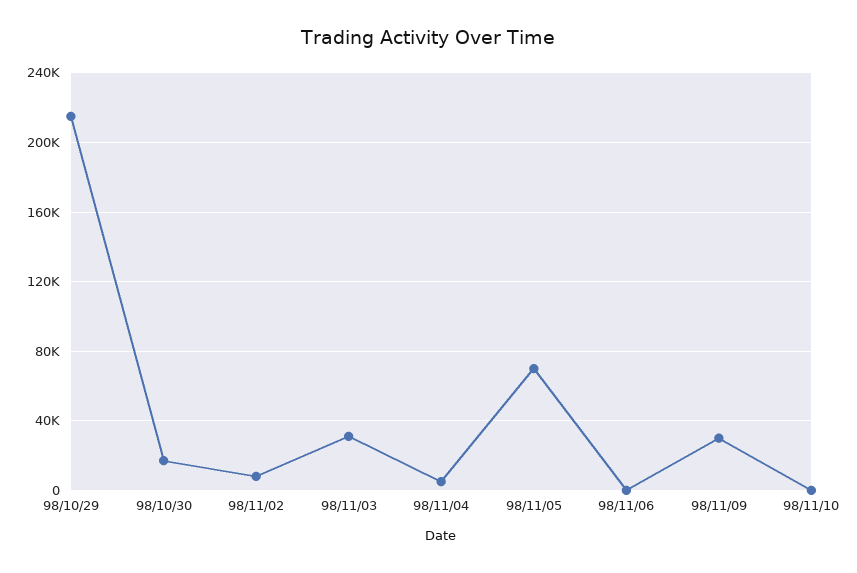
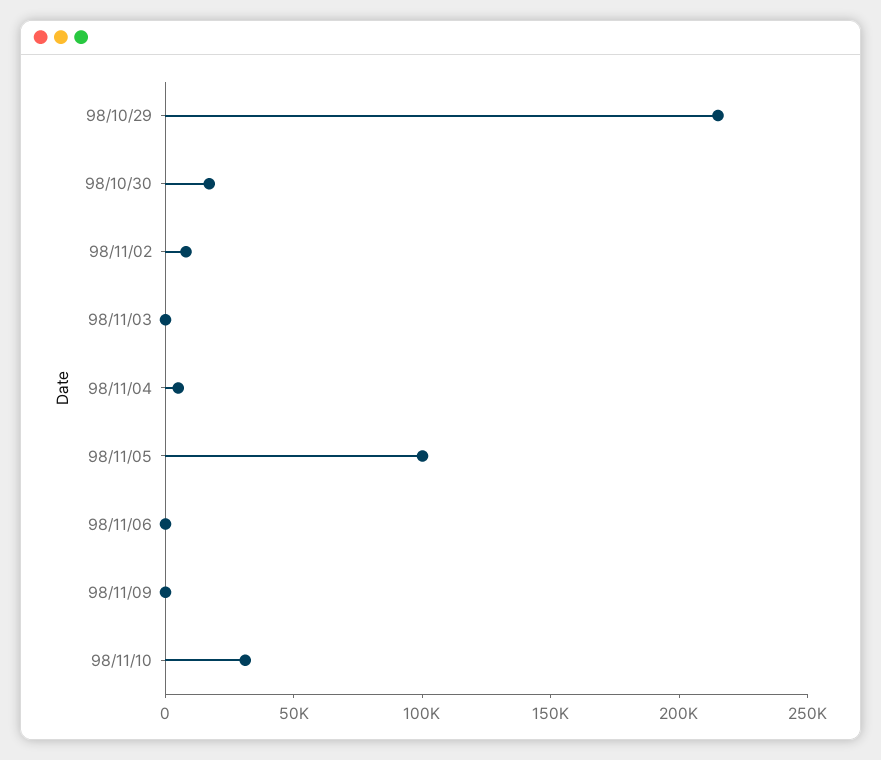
98/11/03: 30000 -> 0
98/11/05: 70000 -> 100000
98/11/09: 30000 -> 0
98/11/10: 0 -> 30000

